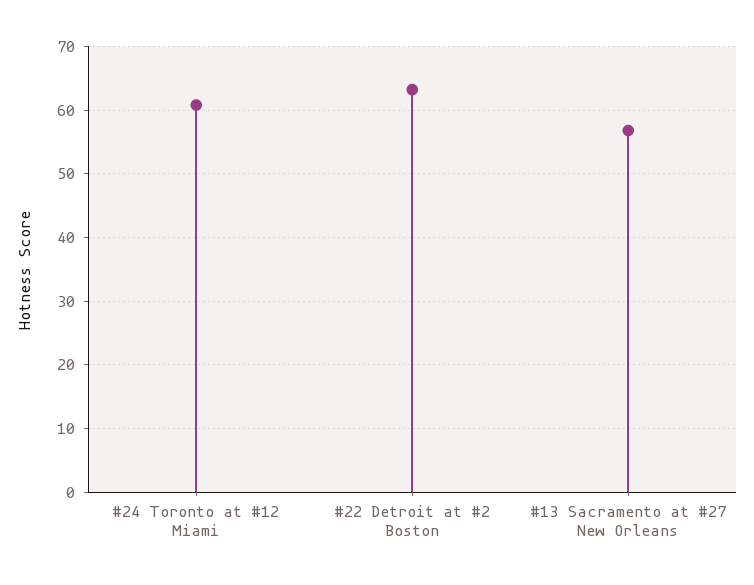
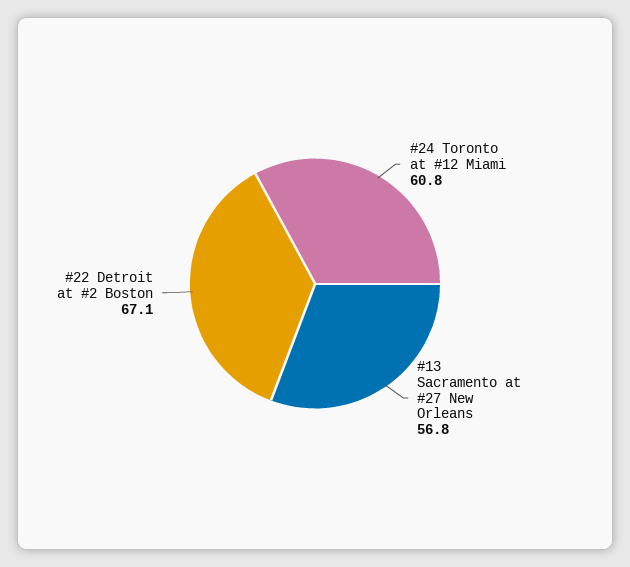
#22 Detroit at #2 Boston: 63 -> 67.1

